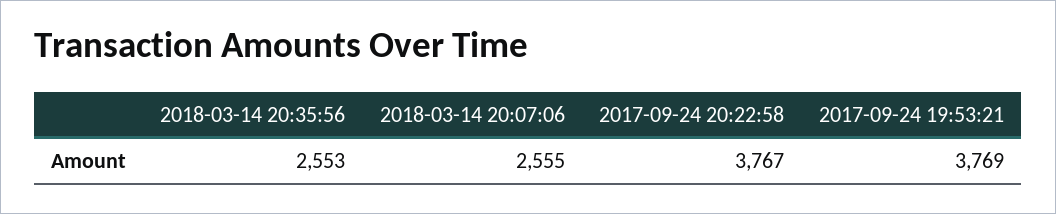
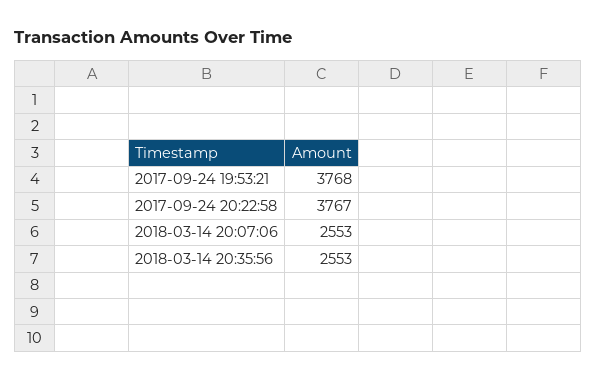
2018-03-14 20:07:06: 2555 -> 2553
2017-09-24 19:53:21: 3769 -> 3768

